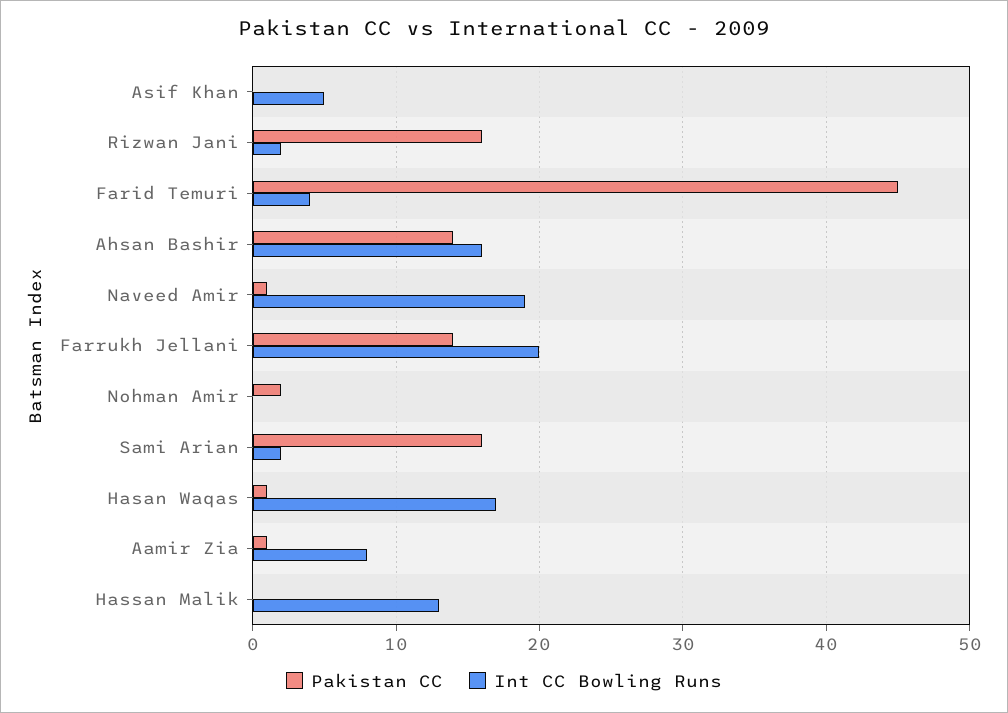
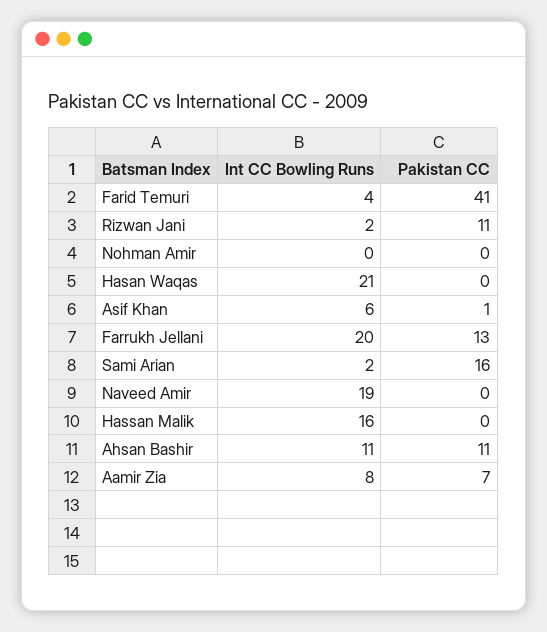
Pakistan CC, Asif Khan: 0 -> 1
Int CC Bowling Runs, Asif Khan: 5 -> 6
Pakistan CC, Rizwan Jani: 16 -> 11
Pakistan CC, Farid Temuri: 45 -> 41
Pakistan CC, Ahsan Bashir: 14 -> 11
Int CC Bowling Runs, Ahsan Bashir: 16 -> 11
Pakistan CC, Naveed Amir: 1 -> 0
Pakistan CC, Farrukh Jellani: 14 -> 13
Pakistan CC, Nohman Amir: 2 -> 0
Pakistan CC, Hasan Waqas: 1 -> 0
Int CC Bowling Runs, Hasan Waqas: 17 -> 21
Pakistan CC, Aamir Zia: 1 -> 7
Int CC Bowling Runs, Hassan Malik: 13 -> 16

